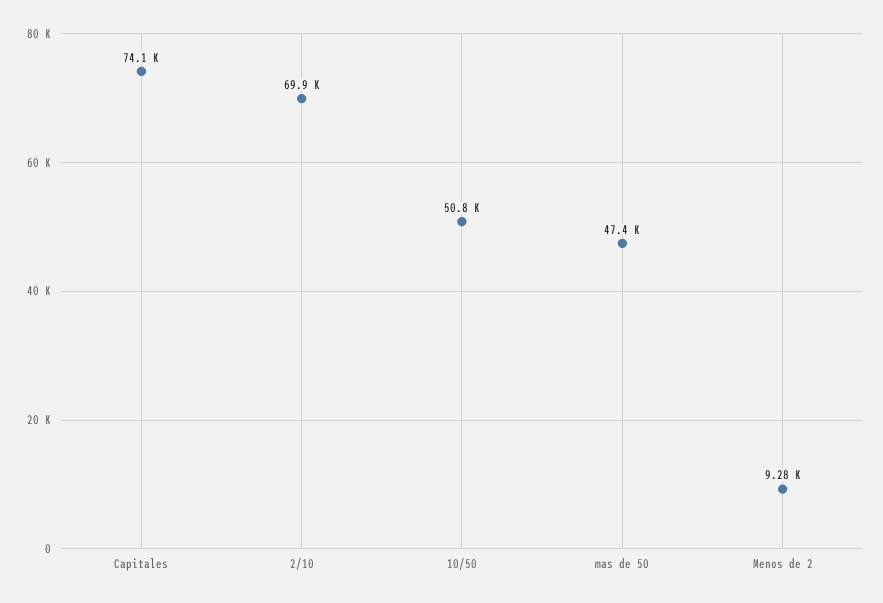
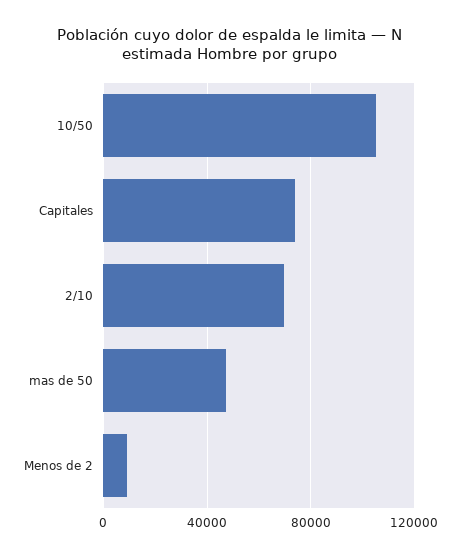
10/50: 50800 -> 105000

